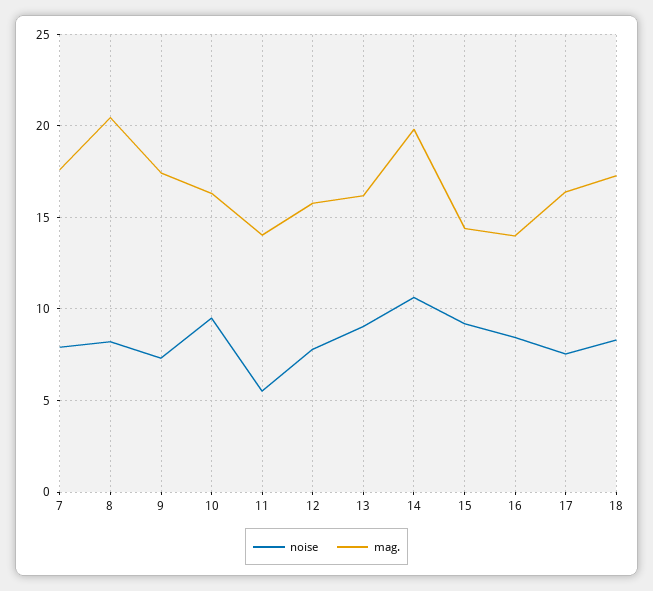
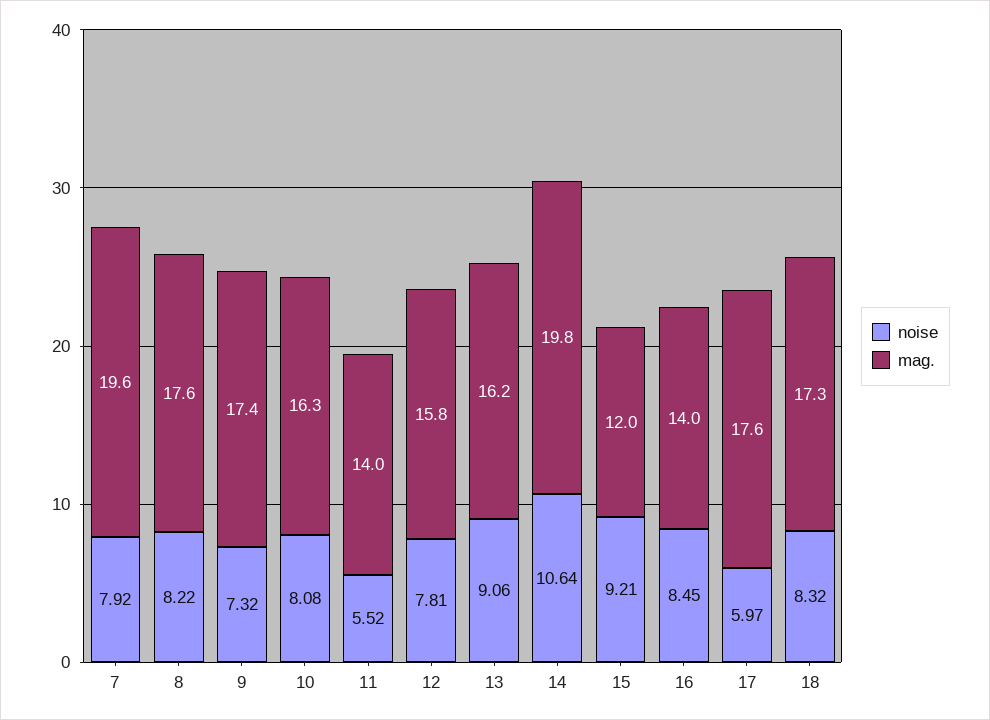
mag., 7: 17.5 -> 19.6
mag., 8: 20.5 -> 17.6
noise, 10: 9.5 -> 8.08
mag., 15: 14.5 -> 12
noise, 17: 7.5 -> 5.97
mag., 17: 16.5 -> 17.6

